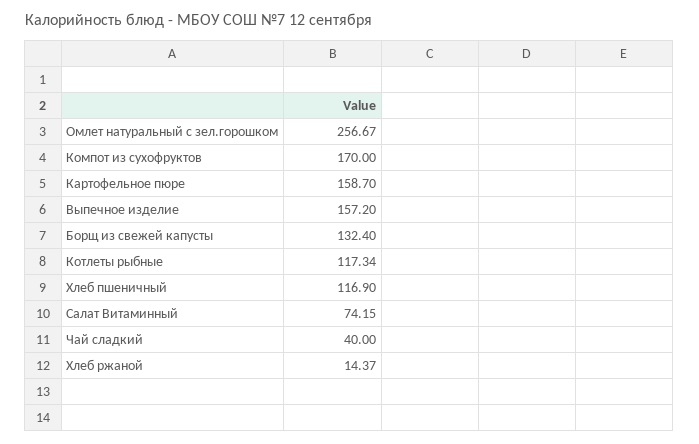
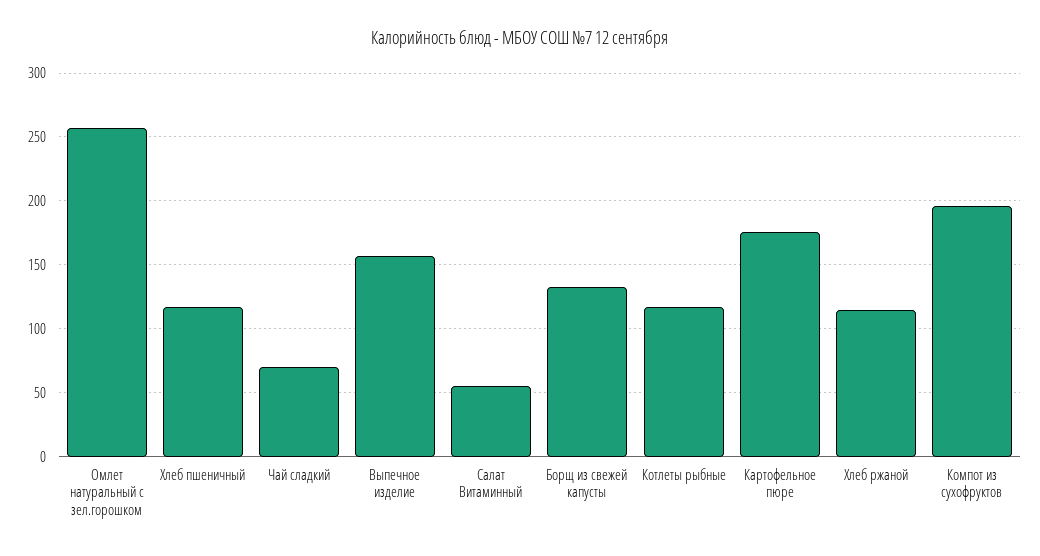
Компот из сухофруктов: 170 -> 195
Картофельное пюре: 158.7 -> 175
Салат Витаминный: 74.15 -> 55
Чай сладкий: 40 -> 70
Хлеб ржаной: 14.37 -> 115

